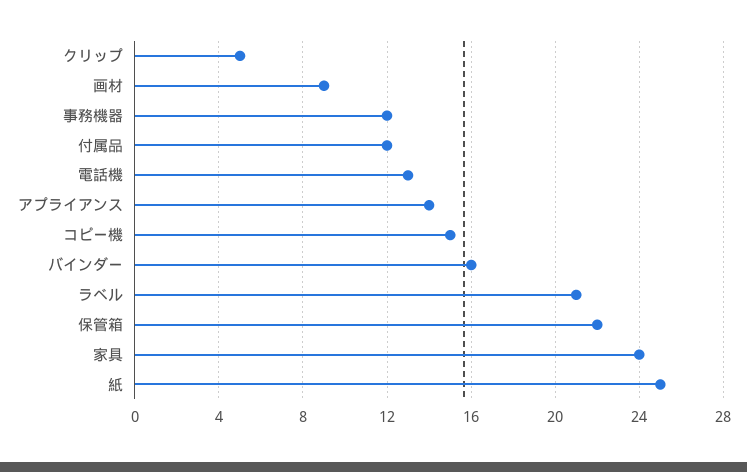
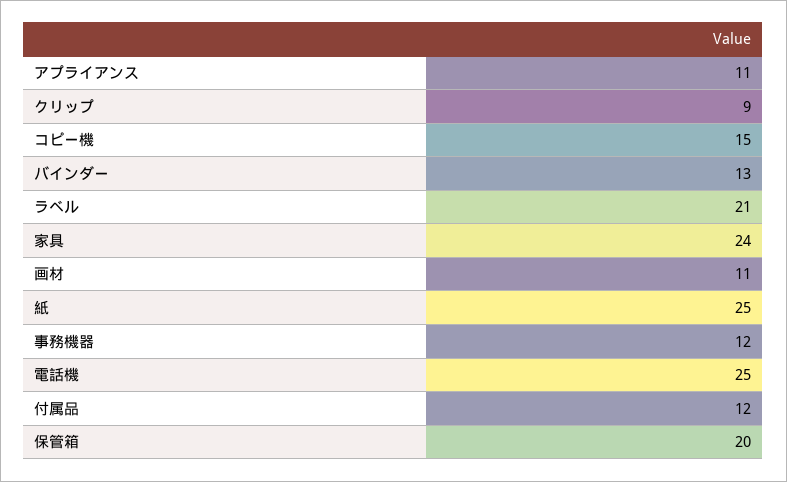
クリップ: 5 -> 9
画材: 9 -> 11
電話機: 13 -> 25
アプライアンス: 14 -> 11
バインダー: 16 -> 13
保管箱: 22 -> 20

